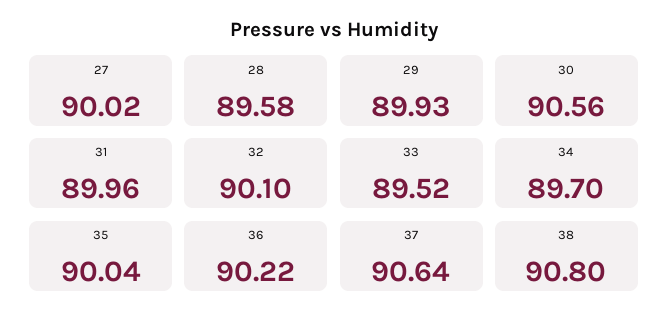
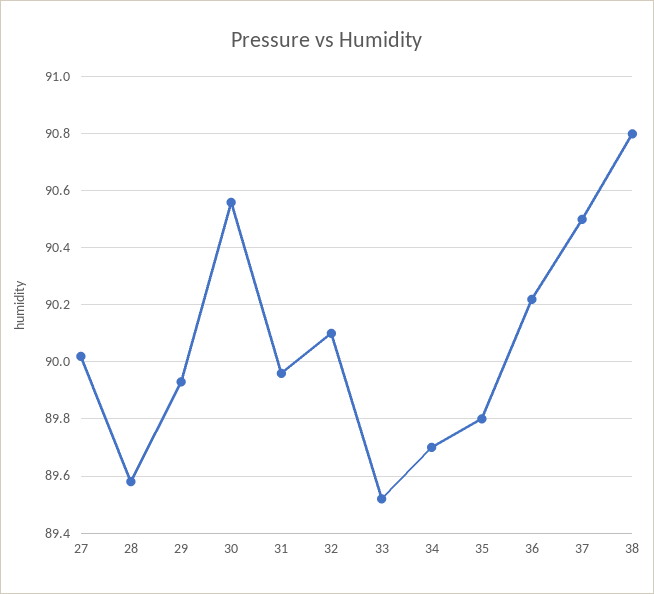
35: 90.04 -> 89.8
37: 90.64 -> 90.5

